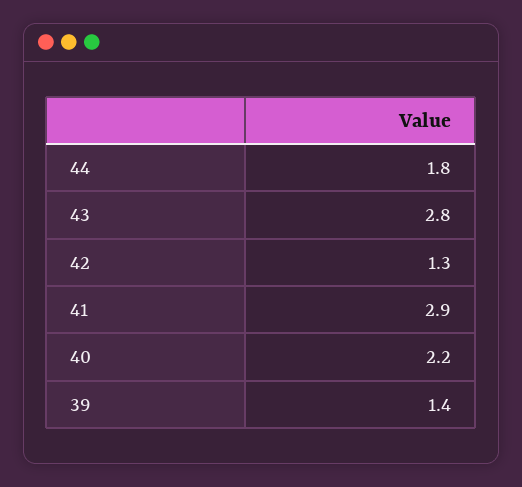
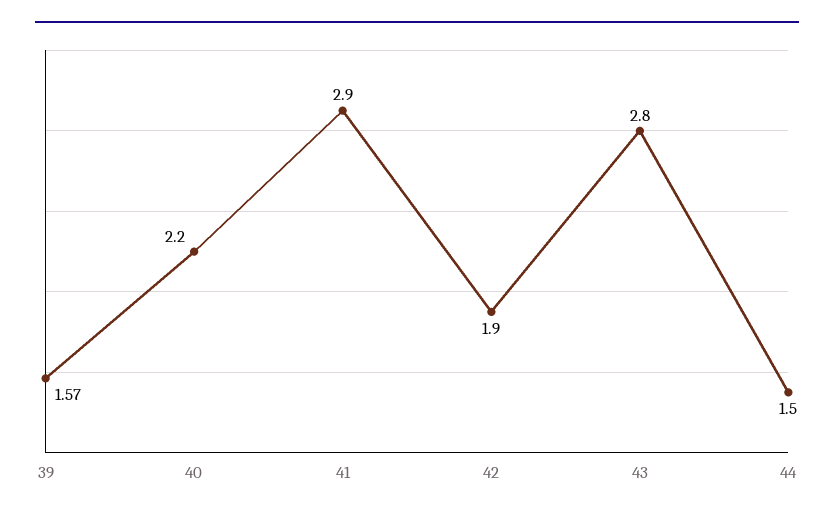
44: 1.8 -> 1.5
42: 1.3 -> 1.9
39: 1.4 -> 1.57

